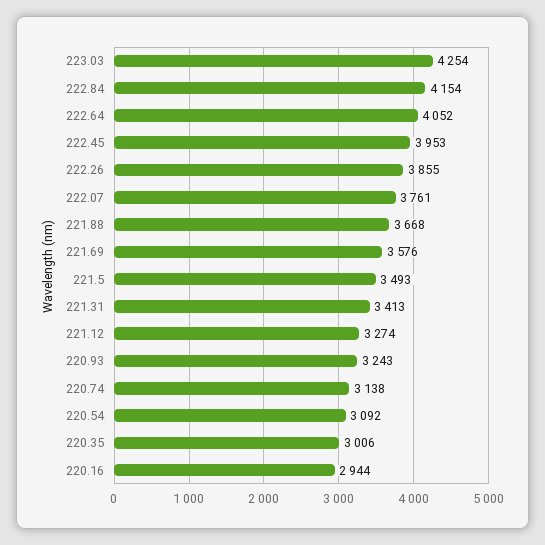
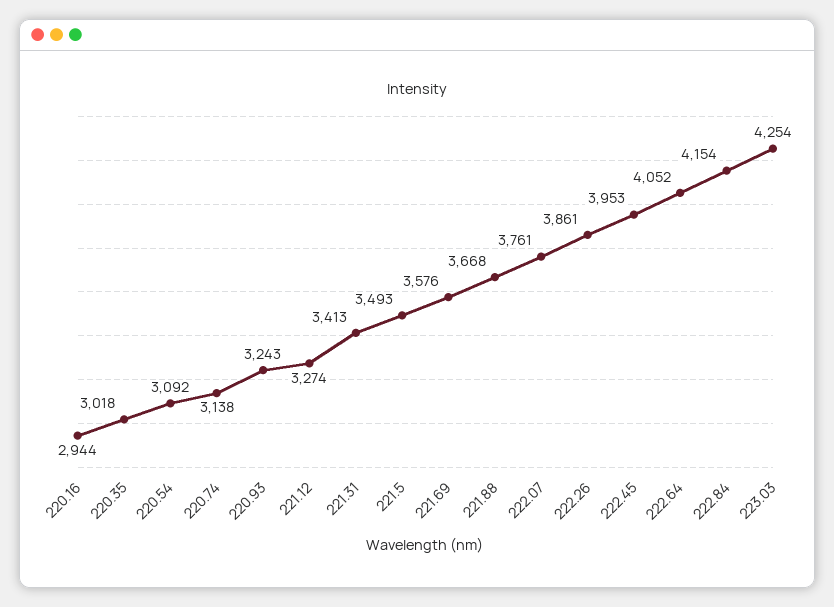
222.26: 3855 -> 3861
220.35: 3006 -> 3018

